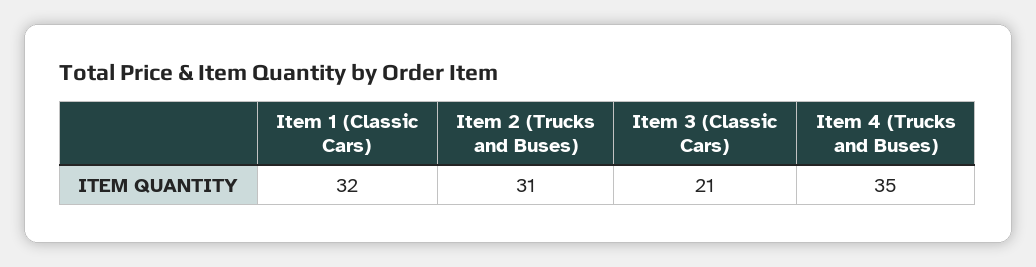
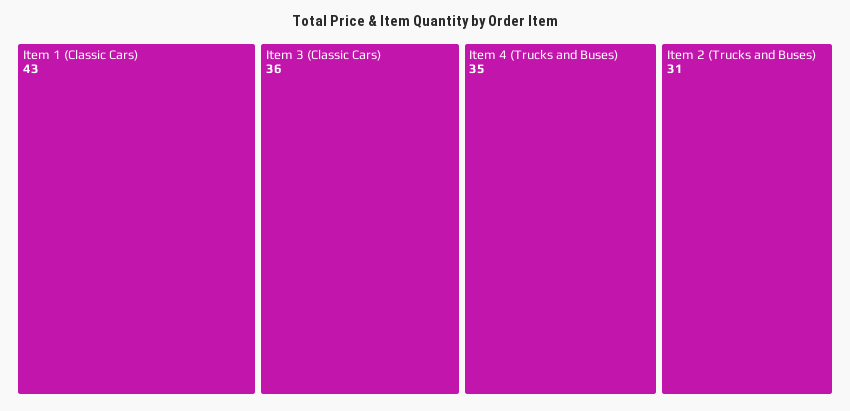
Item 1 (Classic Cars): 32 -> 43
Item 3 (Classic Cars): 21 -> 36

